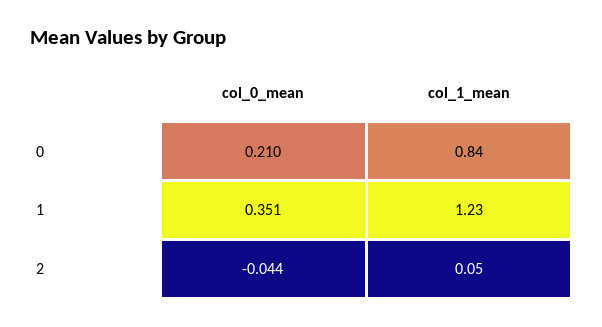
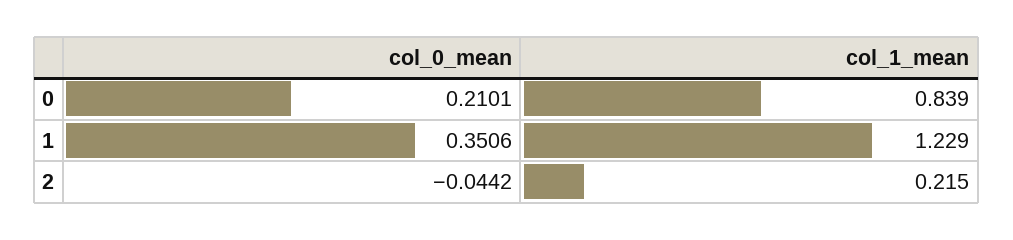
col_1_mean, 2: 0.05 -> 0.215

